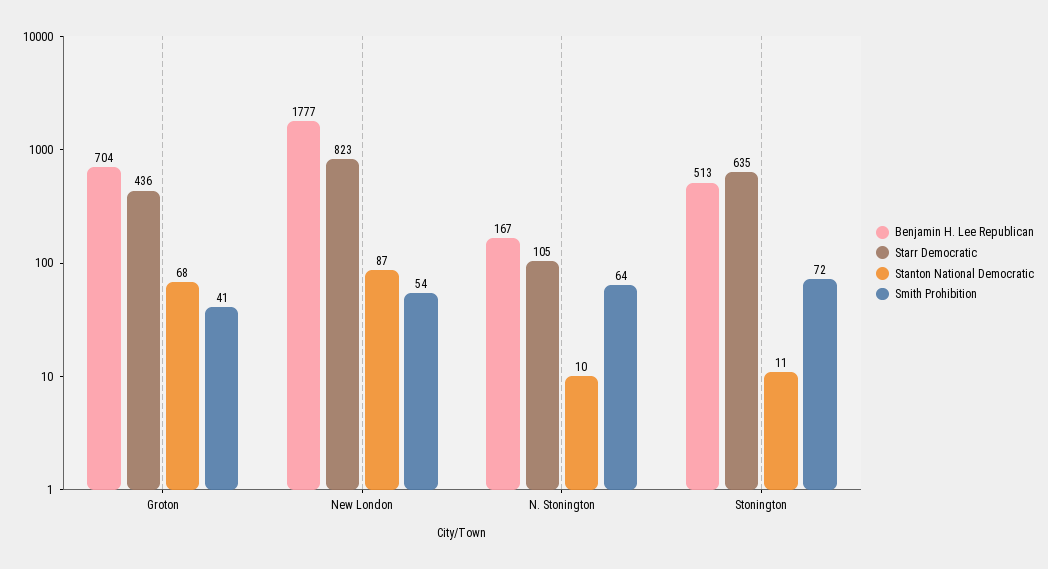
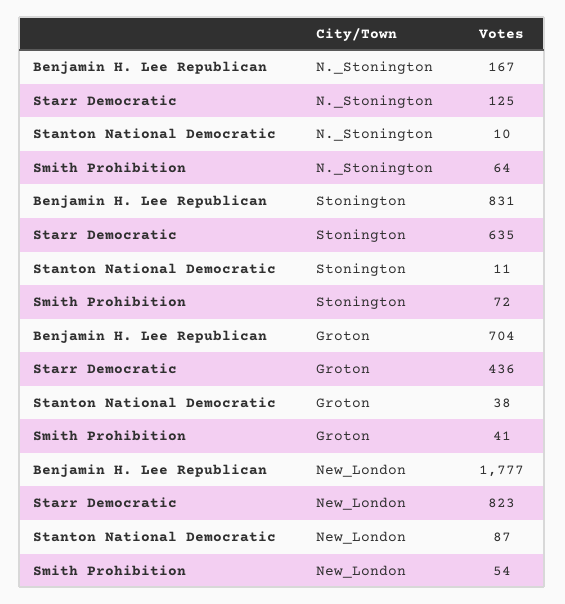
Stanton National Democratic, Groton: 68 -> 38
Starr Democratic, N. Stonington: 105 -> 125
Benjamin H. Lee Republican, Stonington: 513 -> 831

